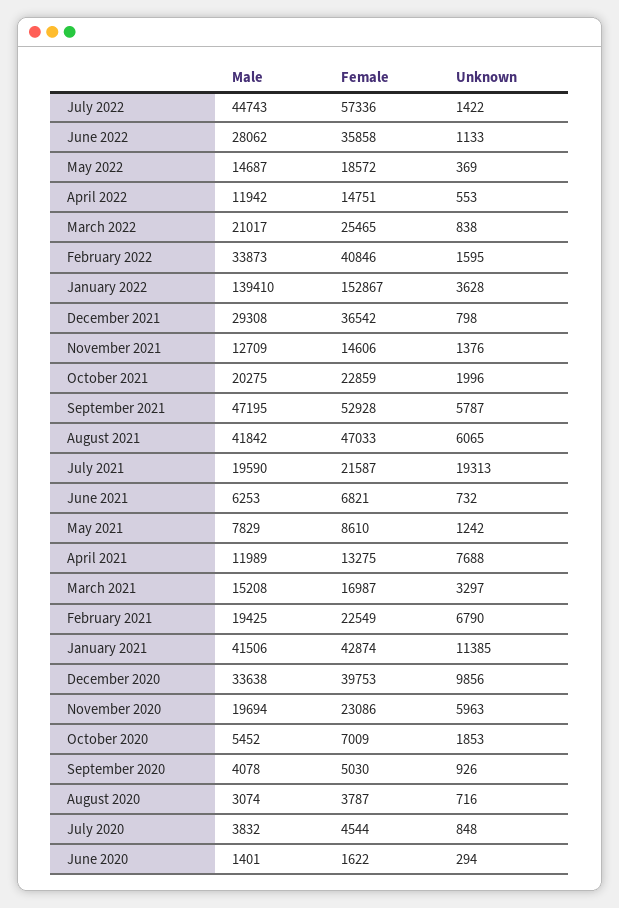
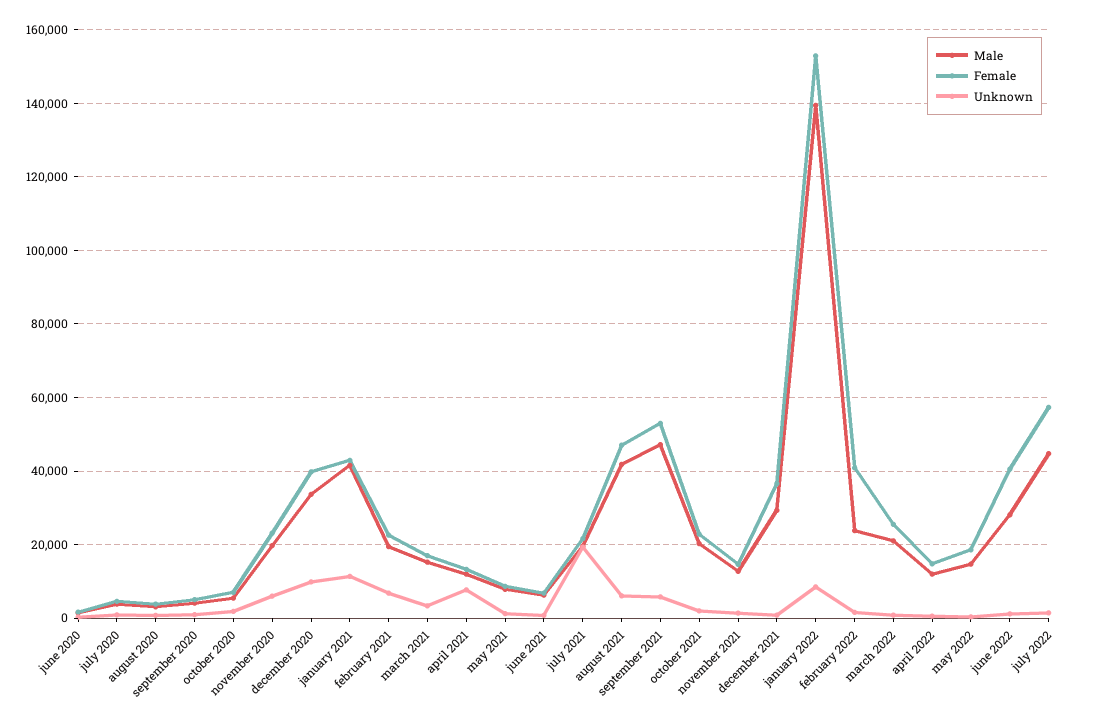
Female, June 2022: 35858 -> 40000
Male, February 2022: 33873 -> 24000
Unknown, January 2022: 3628 -> 8000

